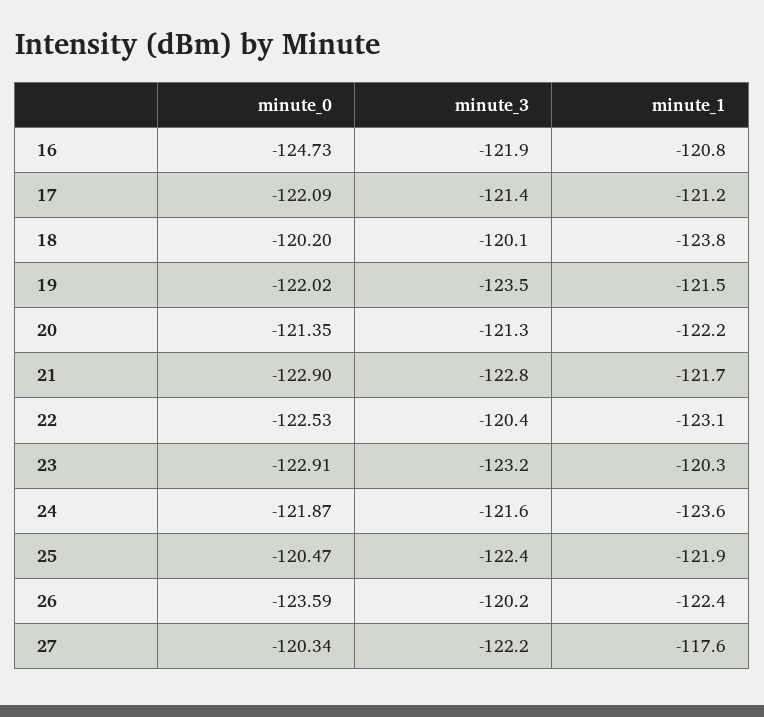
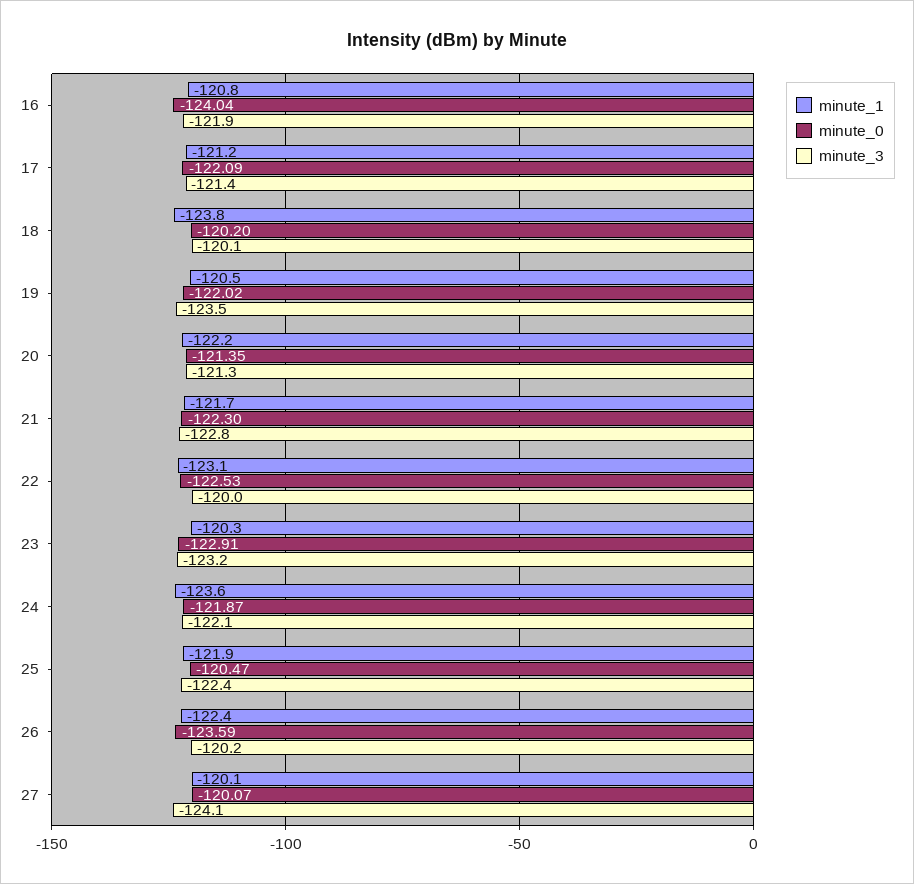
minute_0, 16: -124.73 -> -124.04
minute_1, 19: -121.5 -> -120.5
minute_0, 21: -122.9 -> -122.3
minute_3, 22: -120.4 -> -120
minute_3, 24: -121.6 -> -122.1
minute_0, 27: -120.34 -> -120.07
minute_3, 27: -122.2 -> -124.1
minute_1, 27: -117.6 -> -120.1

